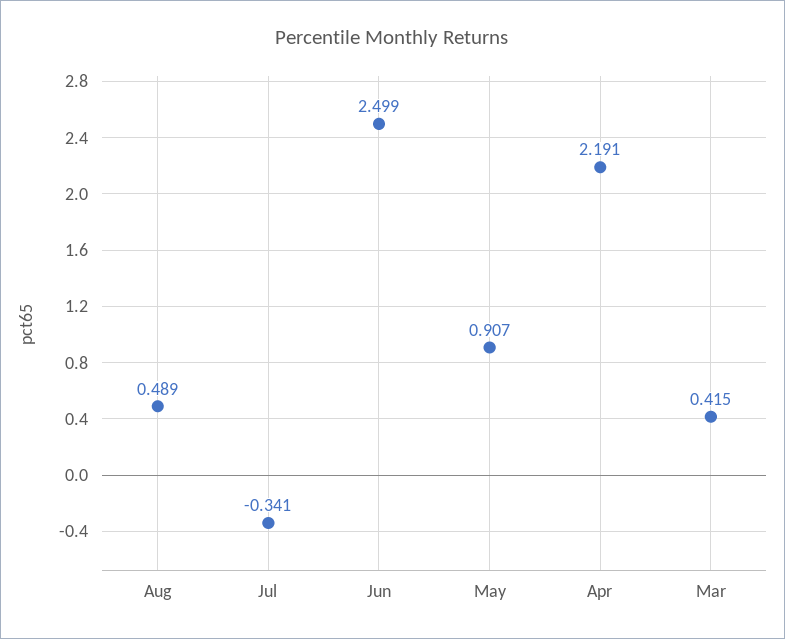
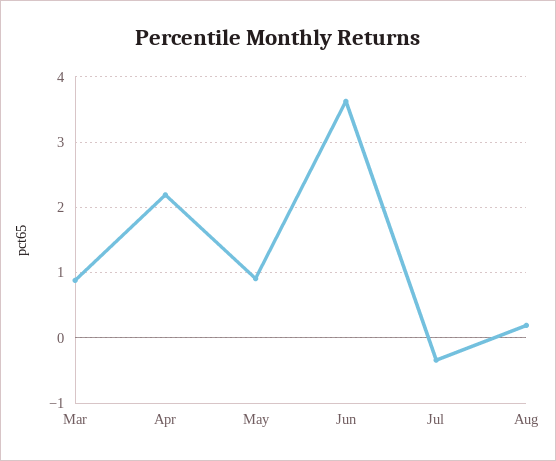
Aug: 0.489 -> 0.2
Jun: 2.499 -> 3.6
Mar: 0.415 -> 0.9

